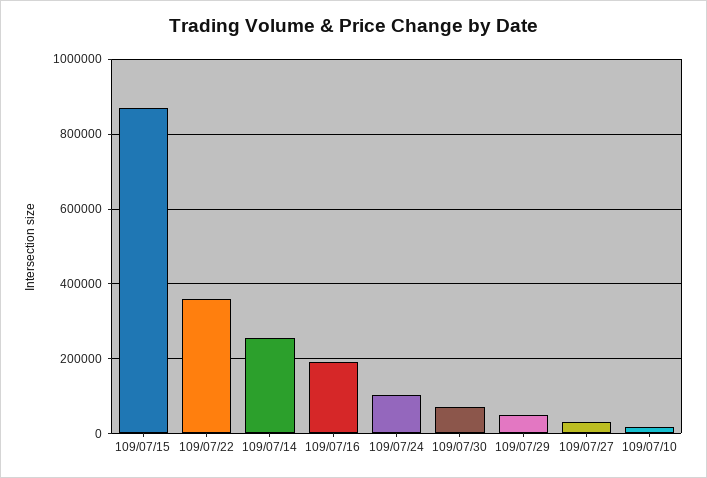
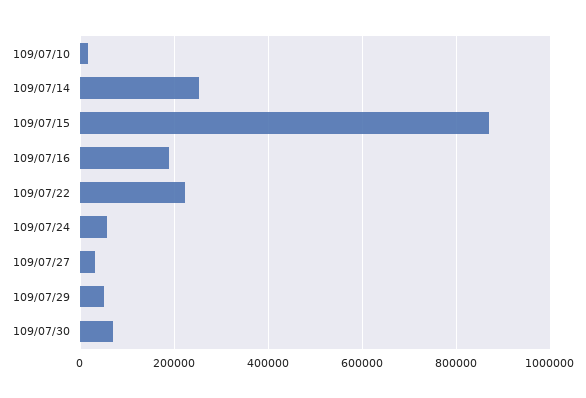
109/07/22: 360000 -> 220000
109/07/24: 100000 -> 60000

